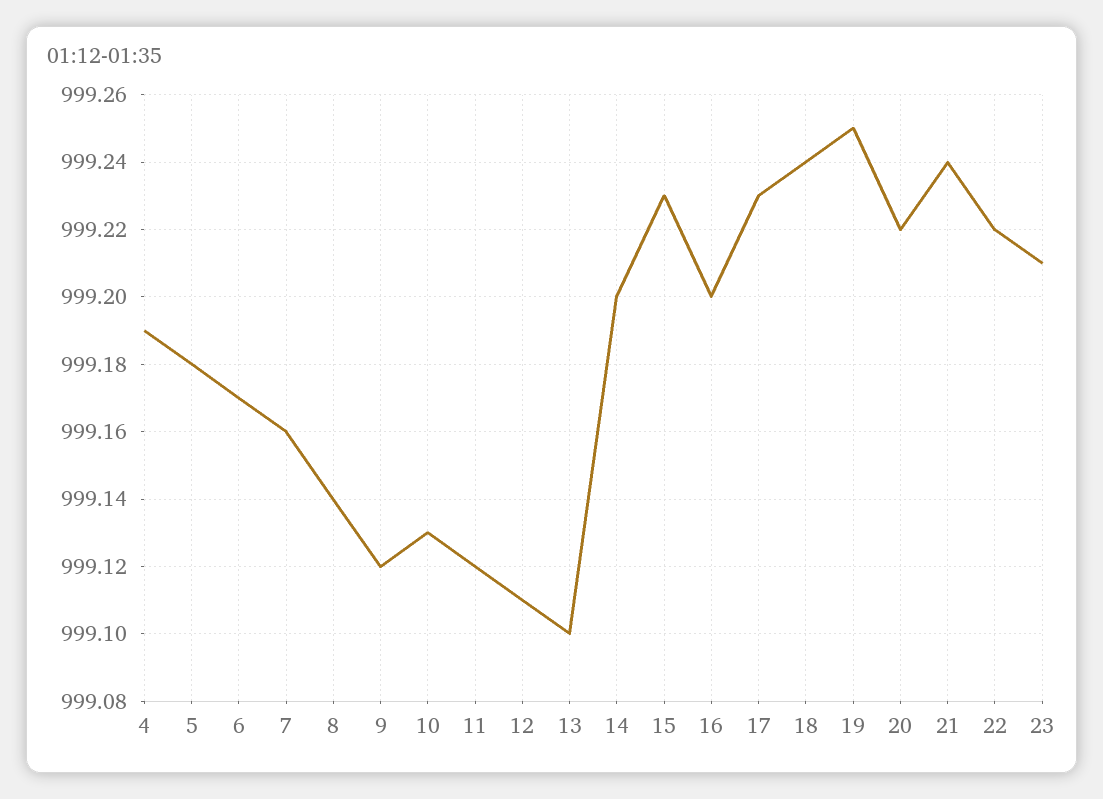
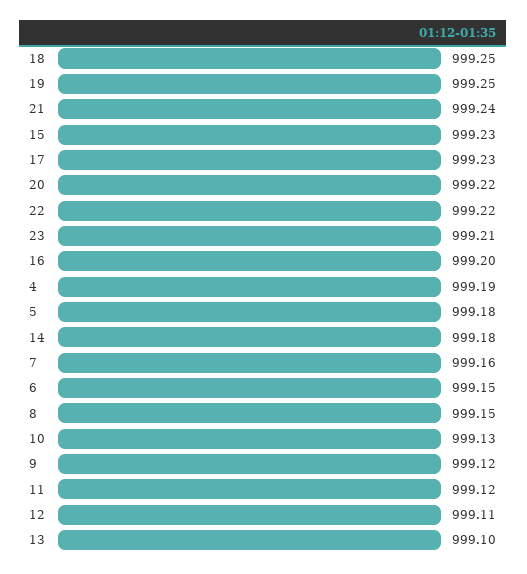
6: 999.17 -> 999.15
8: 999.14 -> 999.15
14: 999.2 -> 999.18
18: 999.24 -> 999.25

